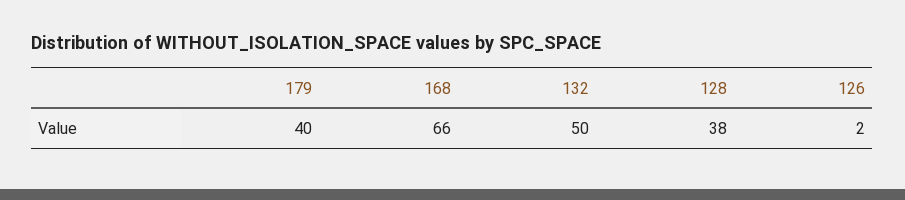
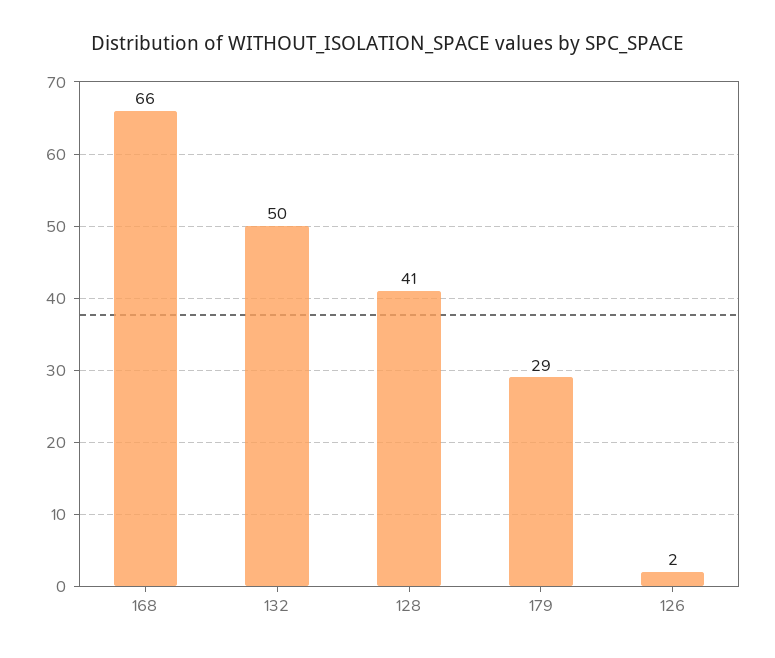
179: 40 -> 29
128: 38 -> 41

